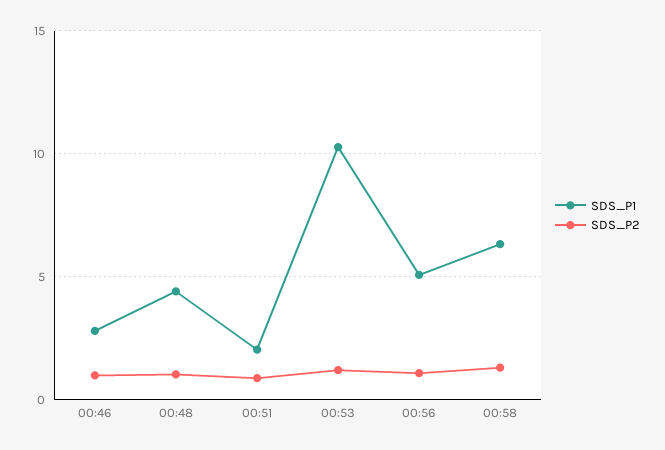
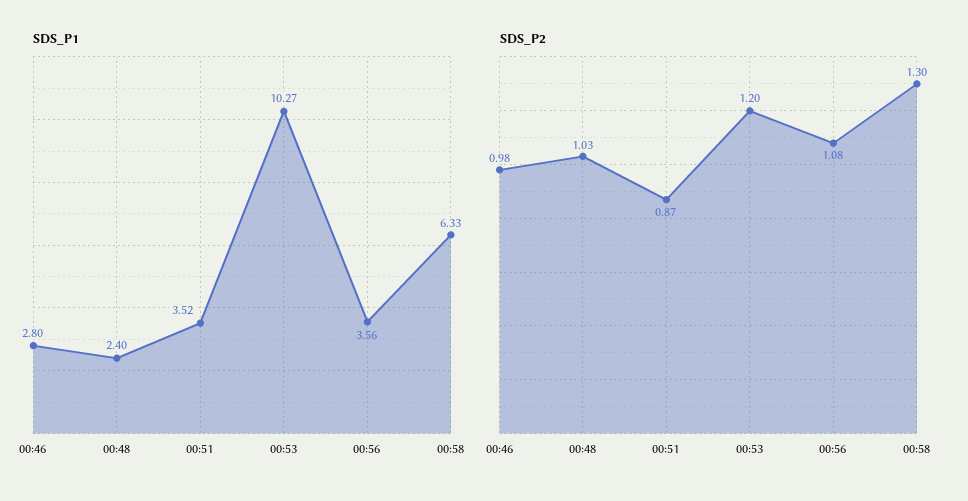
SDS_P1, 00:48: 4.5 -> 2.4
SDS_P1, 00:51: 2 -> 3.52
SDS_P1, 00:56: 5 -> 3.56

